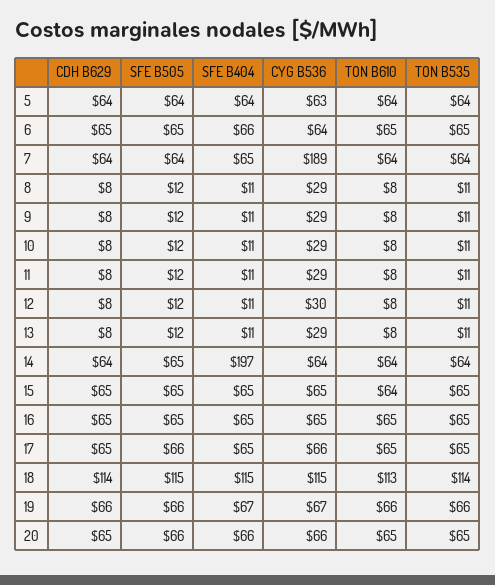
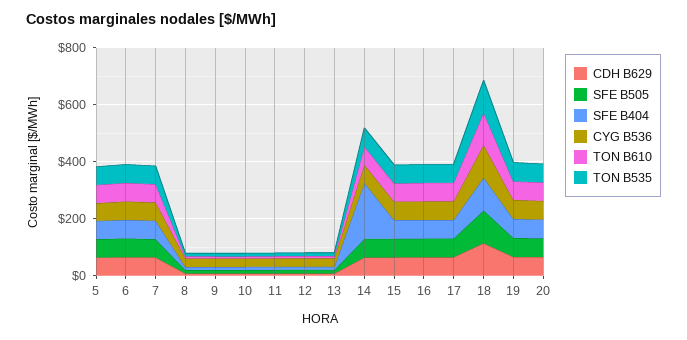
CYG B536, 7: 189 -> 50

